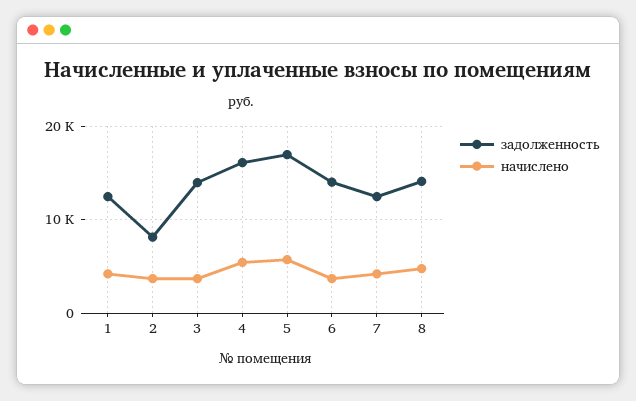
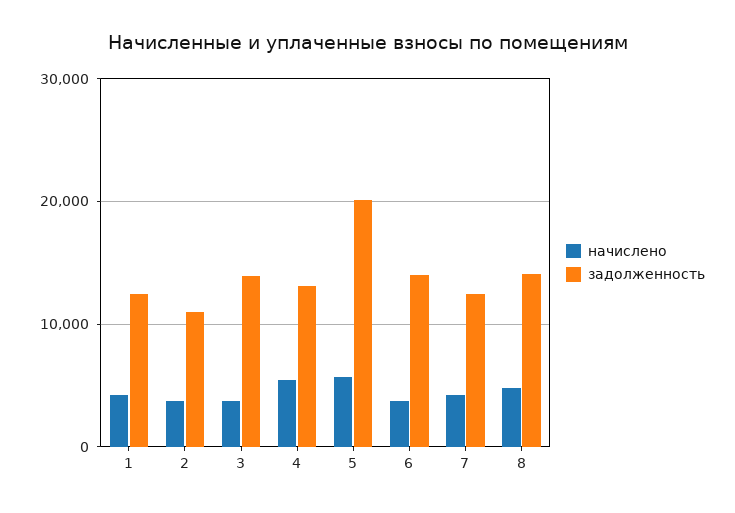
задолженность, 2: 8000 -> 11000
задолженность, 4: 16000 -> 13000
задолженность, 5: 17000 -> 20000

